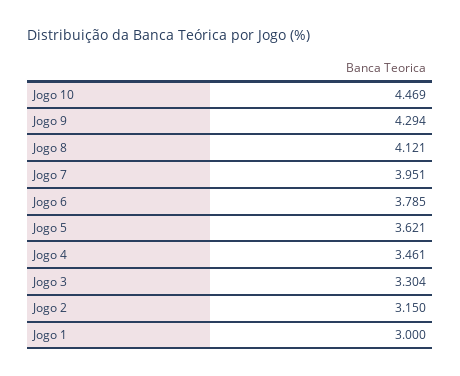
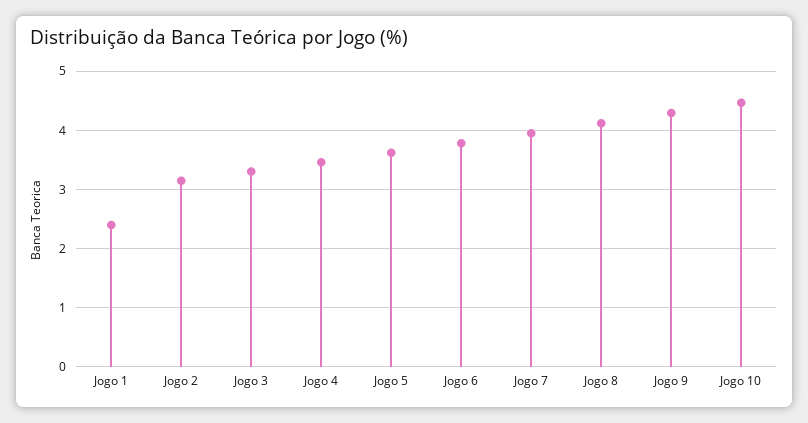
Jogo 1: 3 -> 2.4

